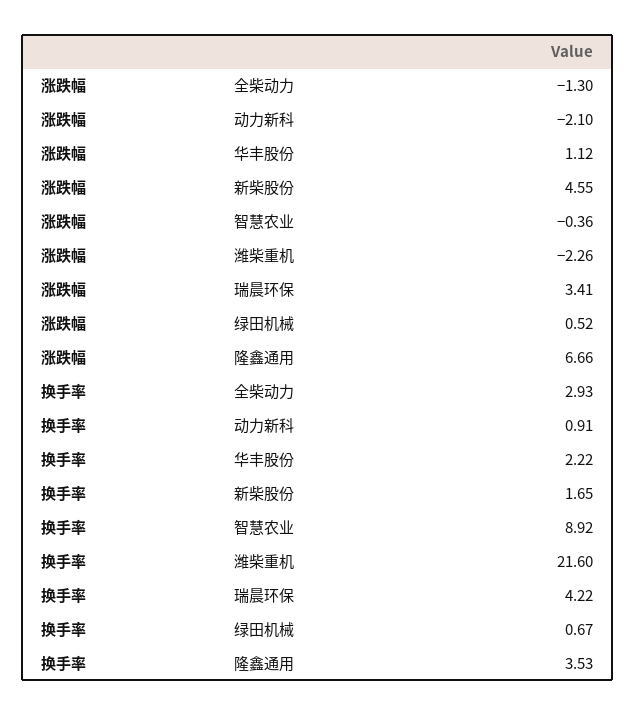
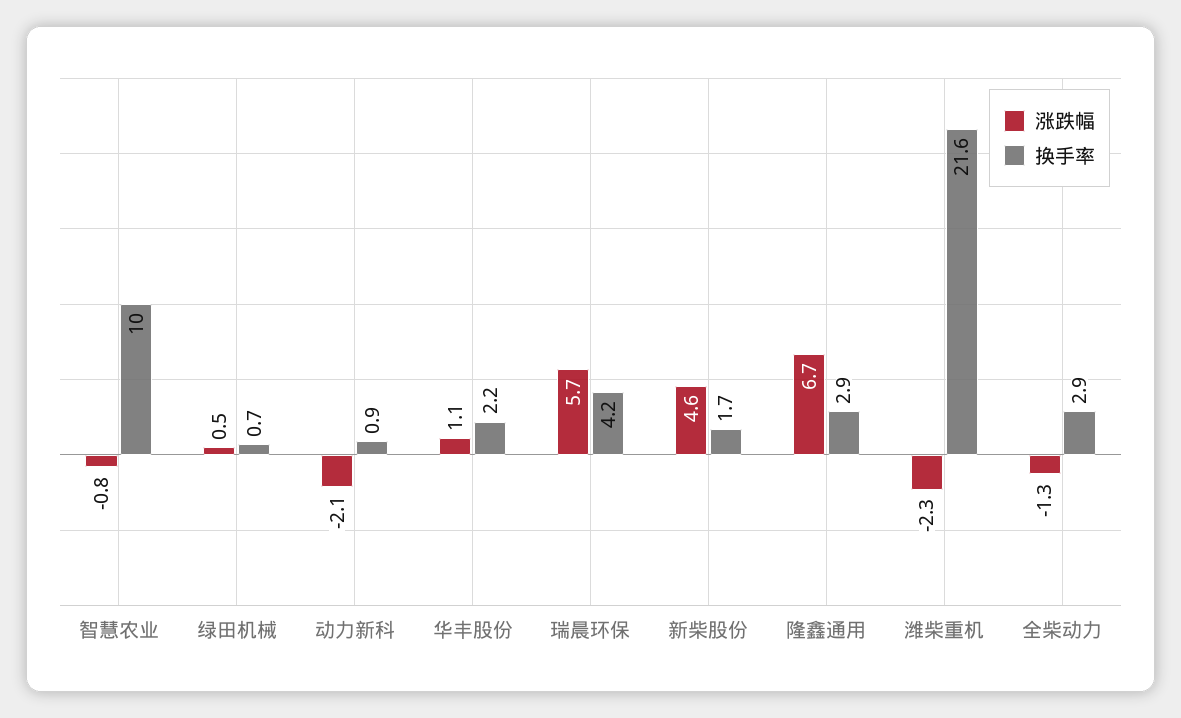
涨跌幅, 智慧农业: -0.36 -> -0.8
涨跌幅, 瑞晨环保: 3.41 -> 5.7
换手率, 智慧农业: 8.92 -> 10
换手率, 隆鑫通用: 3.53 -> 2.9

